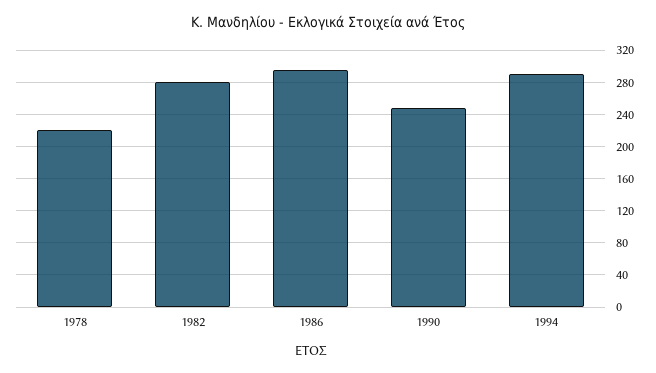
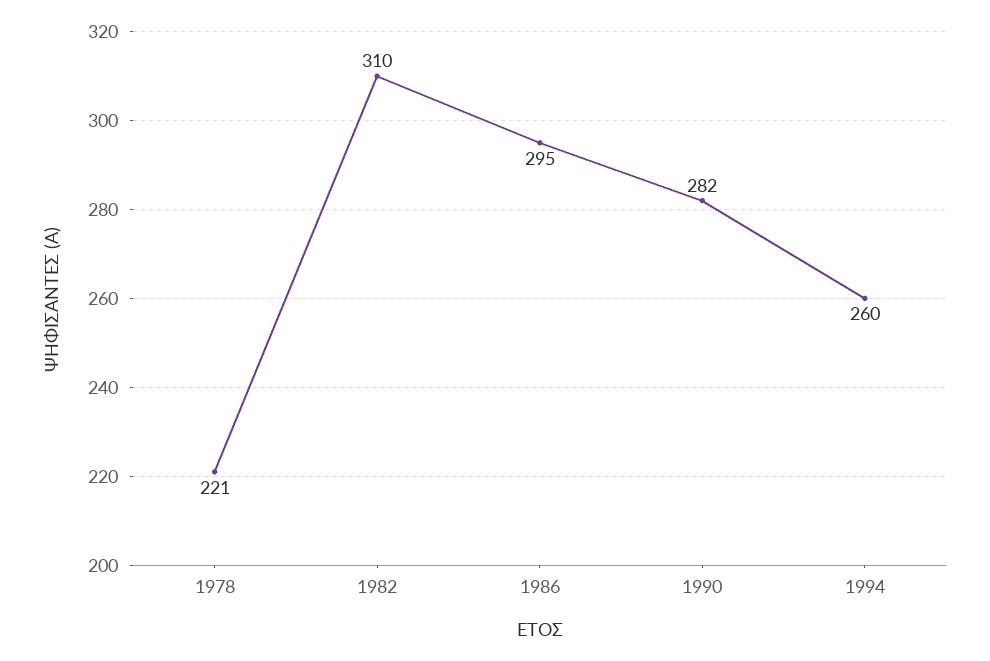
1982: 280 -> 310
1990: 250 -> 282
1994: 290 -> 260

